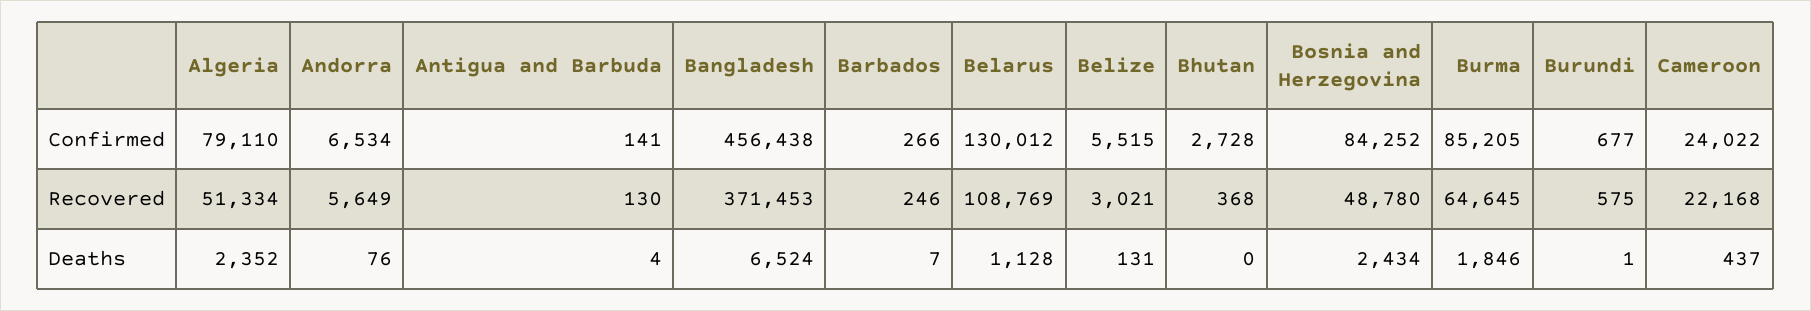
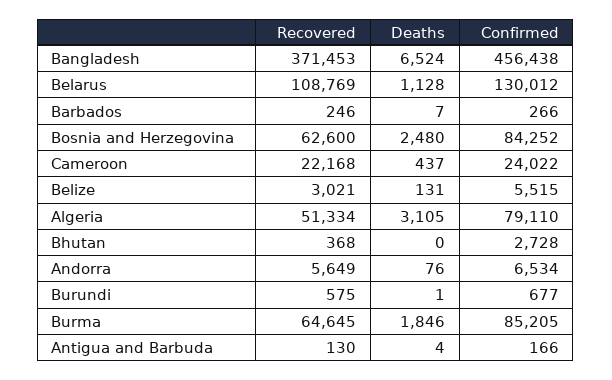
Antigua and Barbuda, Confirmed: 141 -> 166
Bosnia and Herzegovina, Recovered: 48780 -> 62600
Algeria, Deaths: 2352 -> 3105
Bosnia and Herzegovina, Deaths: 2434 -> 2480

